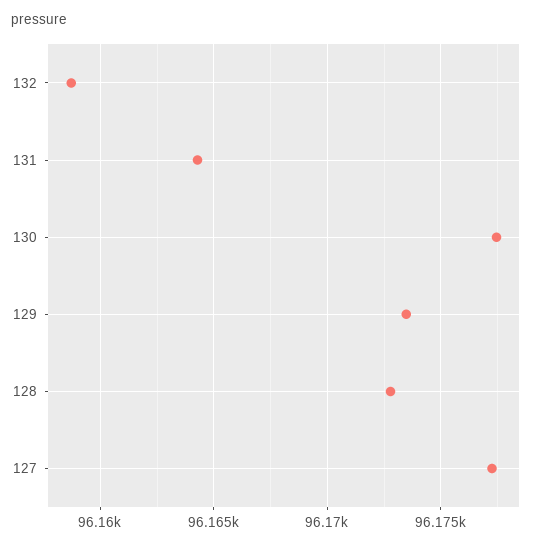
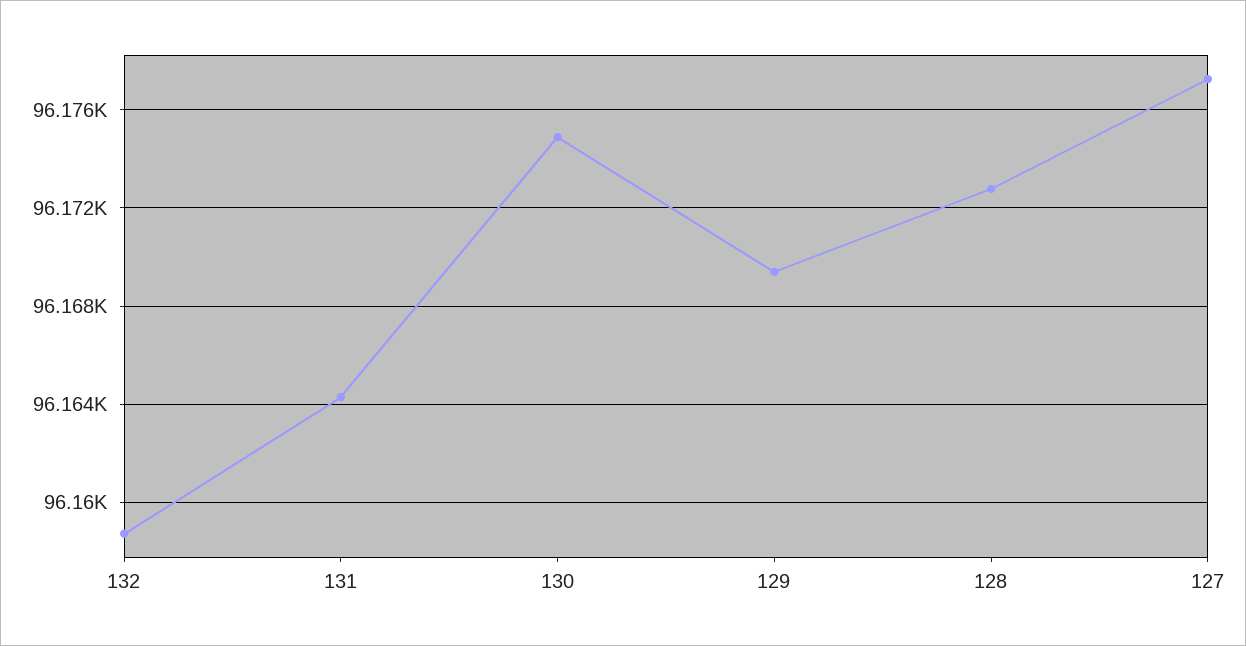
130: 96177.5 -> 96175
129: 96173.5 -> 96169.5

